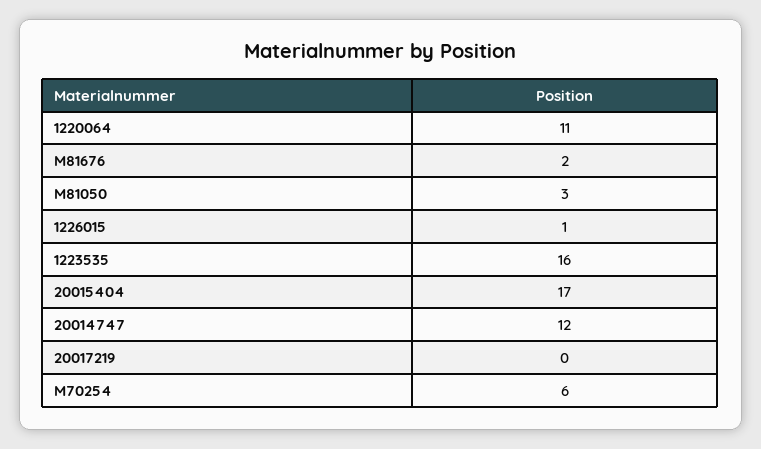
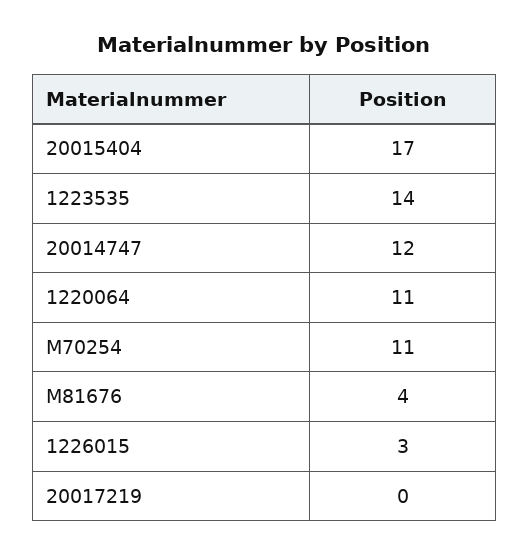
M81676: 2 -> 4
M81050: 3 -> none
1226015: 1 -> 3
1223535: 16 -> 14
M70254: 6 -> 11

